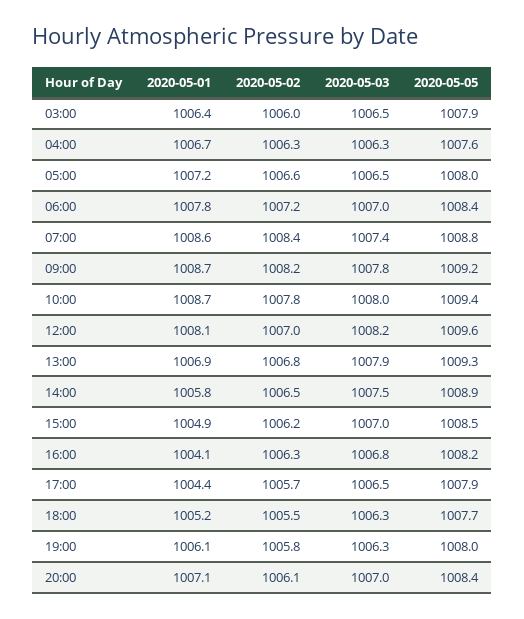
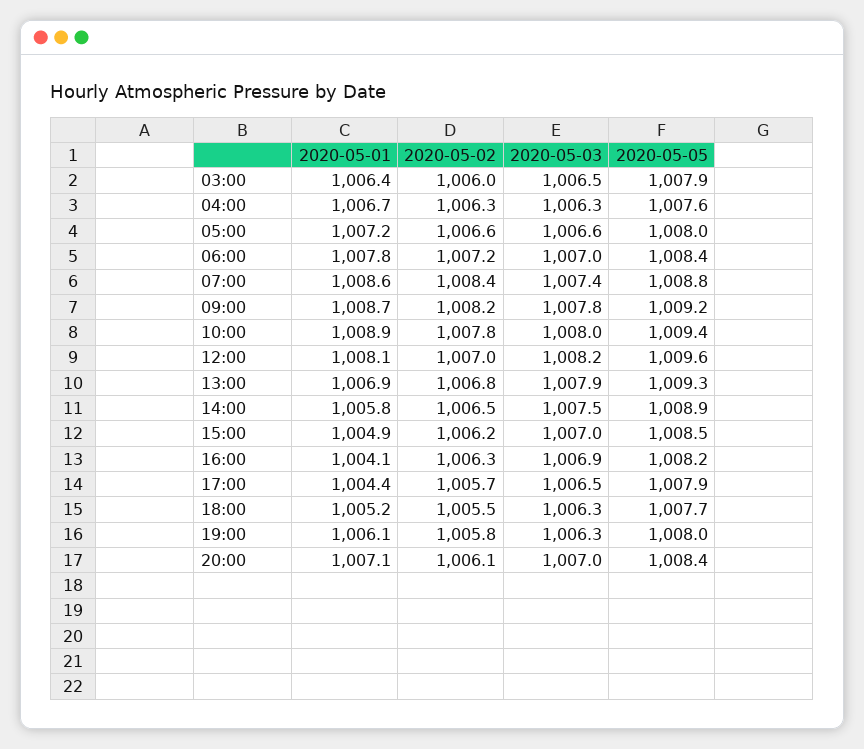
2020-05-03, 05:00: 1006.5 -> 1006.6
2020-05-01, 10:00: 1008.7 -> 1008.9
2020-05-03, 16:00: 1006.8 -> 1006.9

